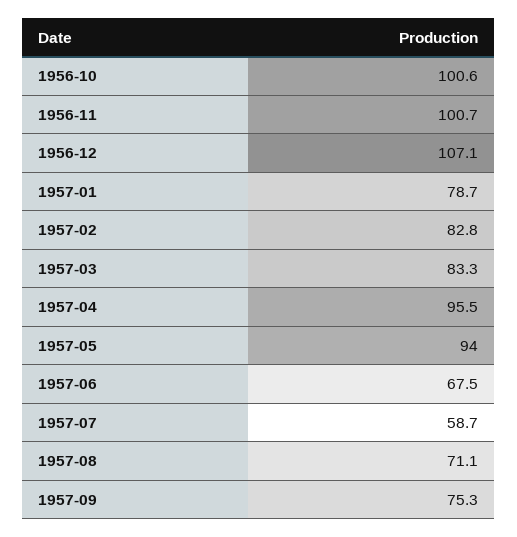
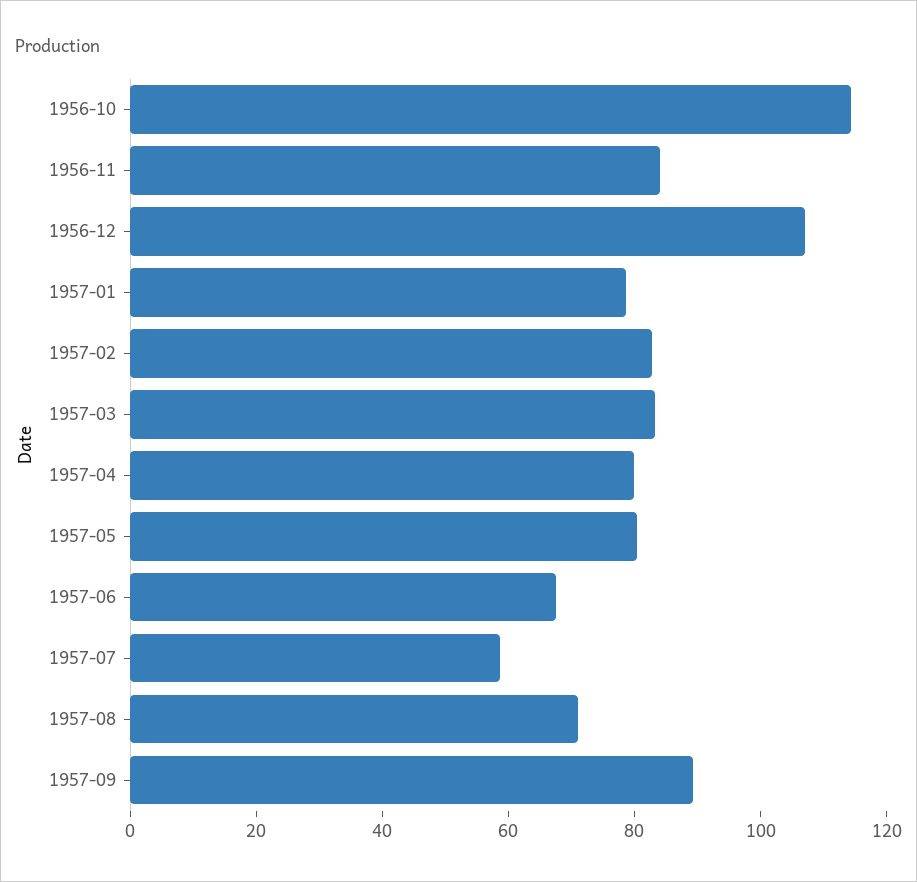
1956-10: 100.6 -> 115
1956-11: 100.7 -> 85
1957-04: 95.5 -> 80
1957-05: 94 -> 80
1957-09: 75.3 -> 90

